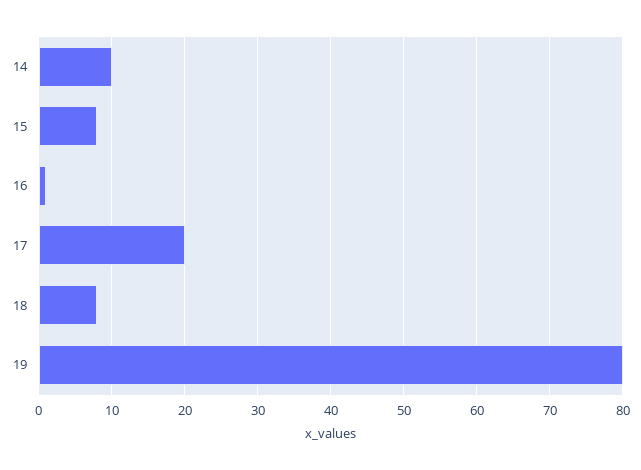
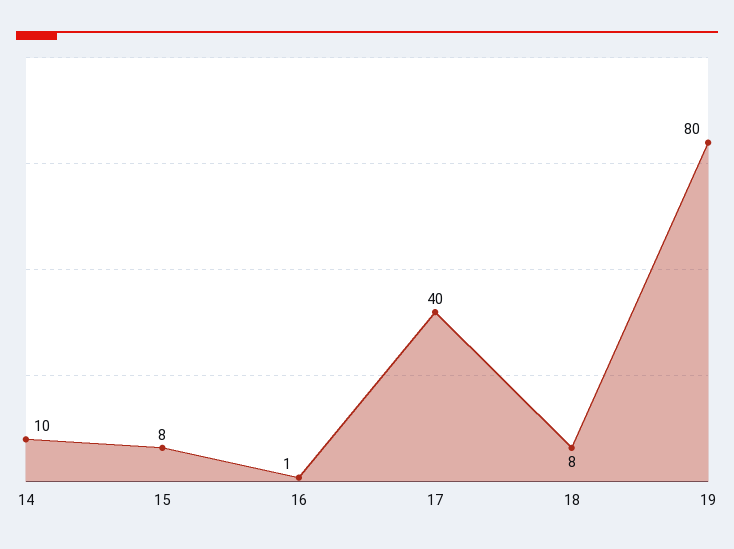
17: 20 -> 40

